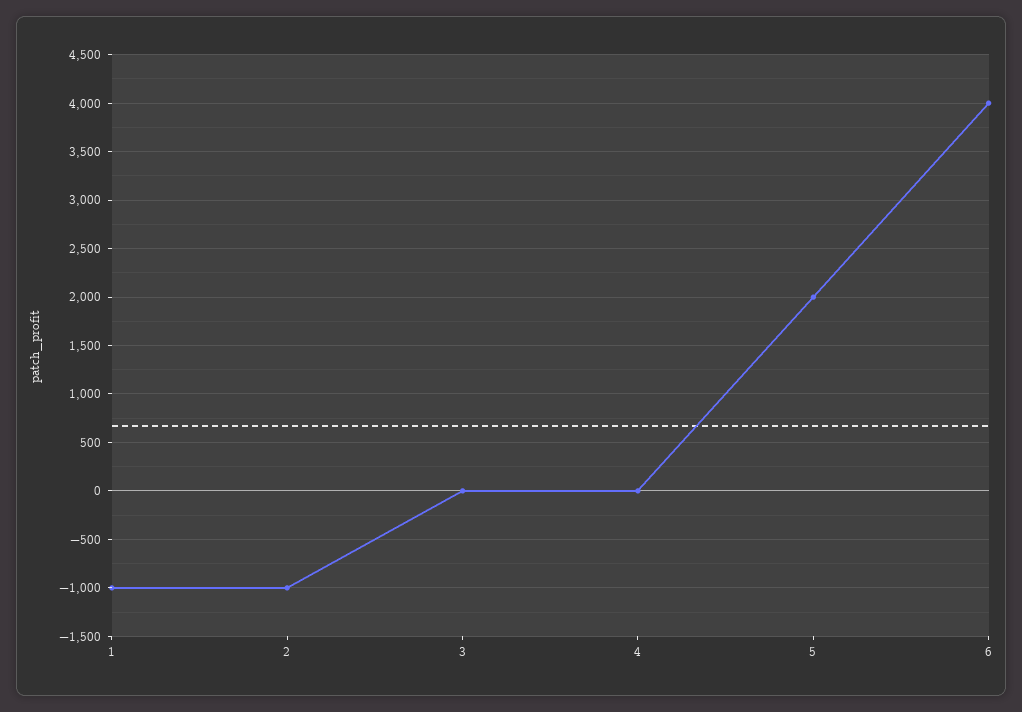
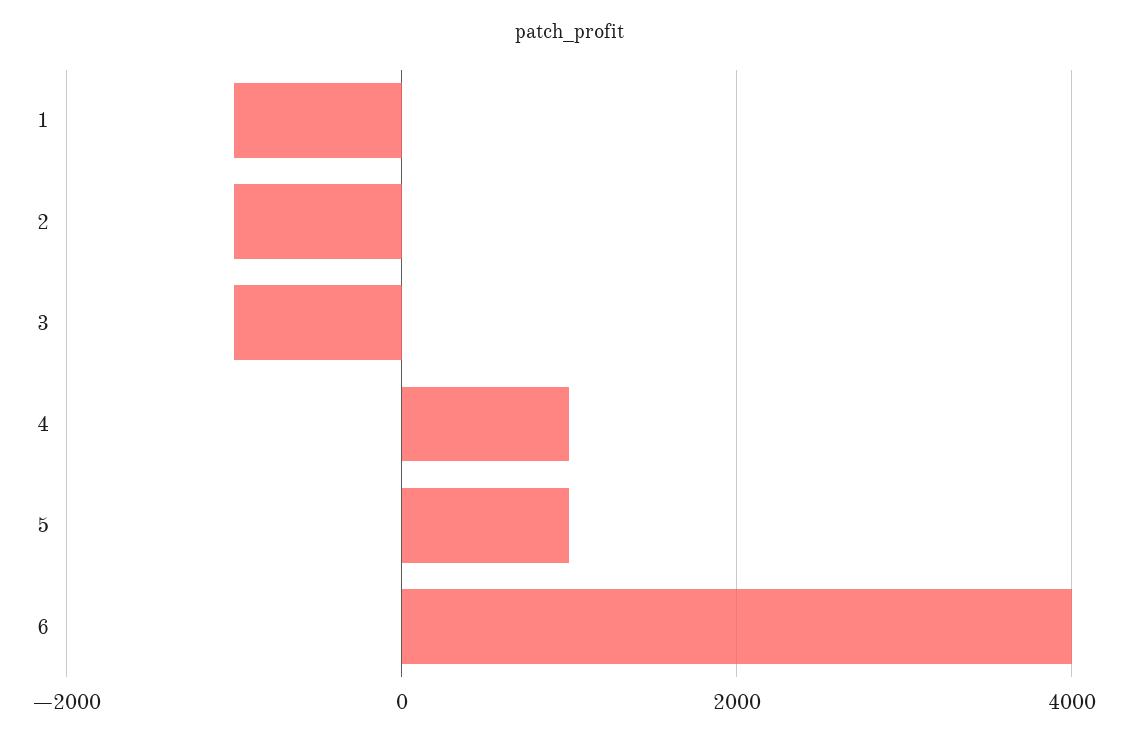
3: 0 -> -1000
4: 0 -> 1000
5: 2000 -> 1000

